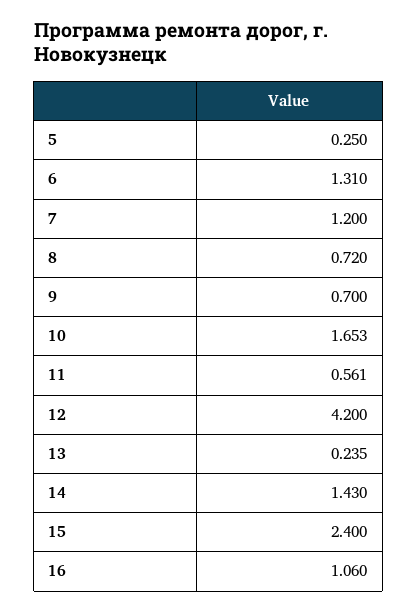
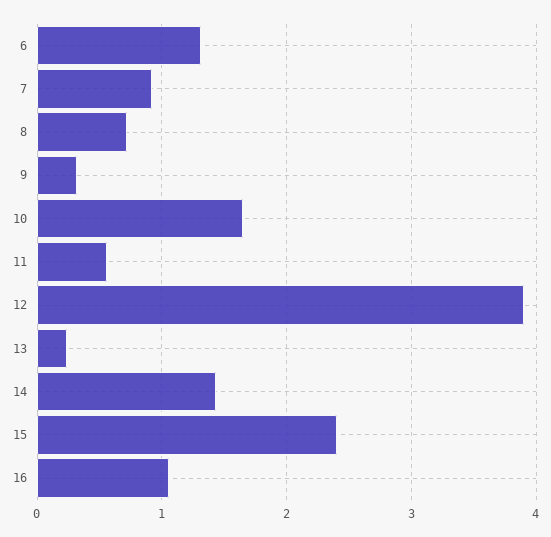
5: 0.25 -> none
7: 1.2 -> 0.9
9: 0.7 -> 0.3
12: 4.2 -> 3.9

